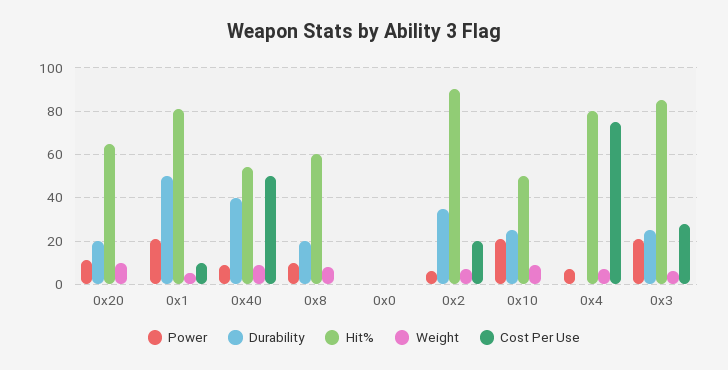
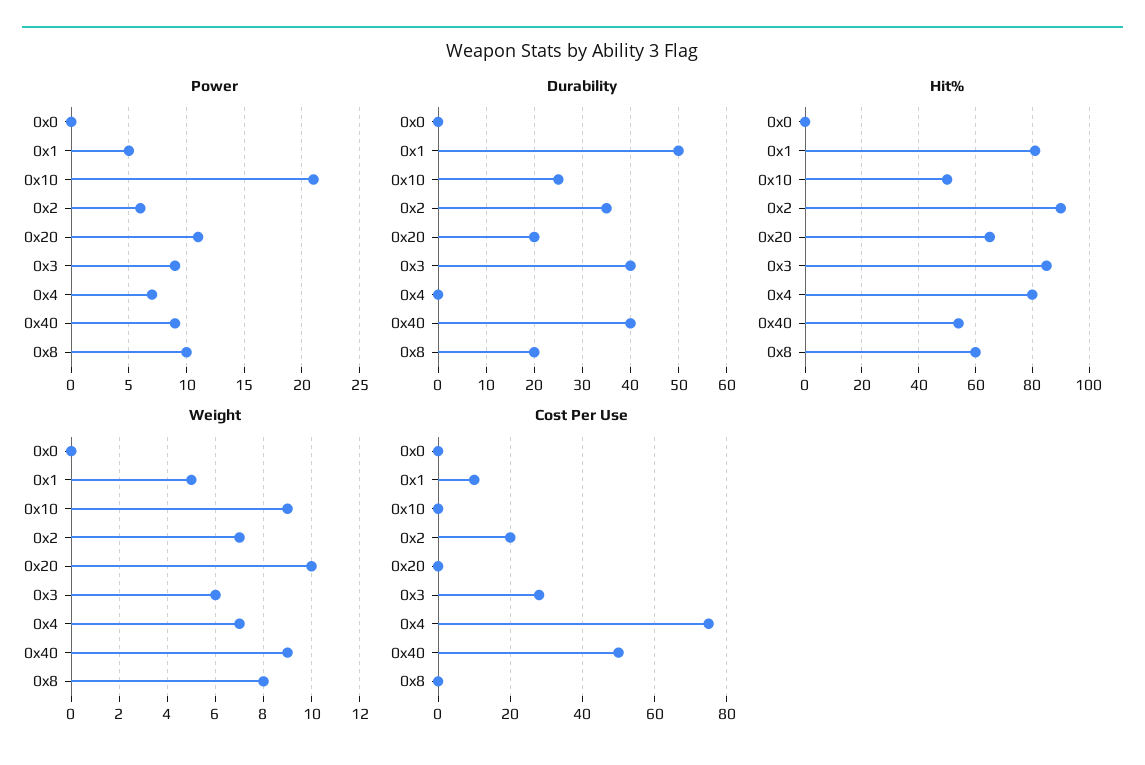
Power, 0x1: 20 -> 5
Power, 0x3: 20 -> 9
Durability, 0x3: 25 -> 40

